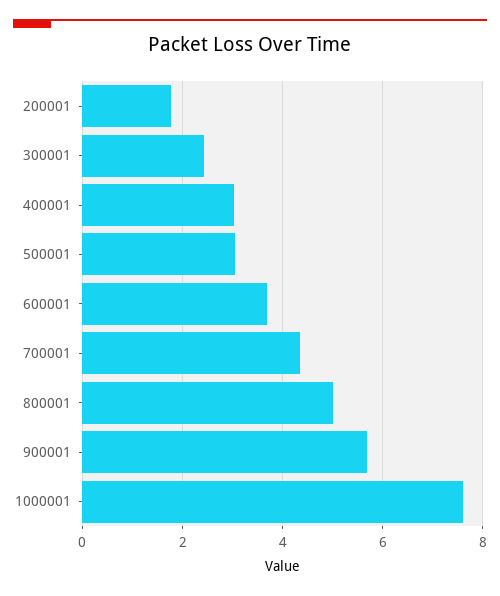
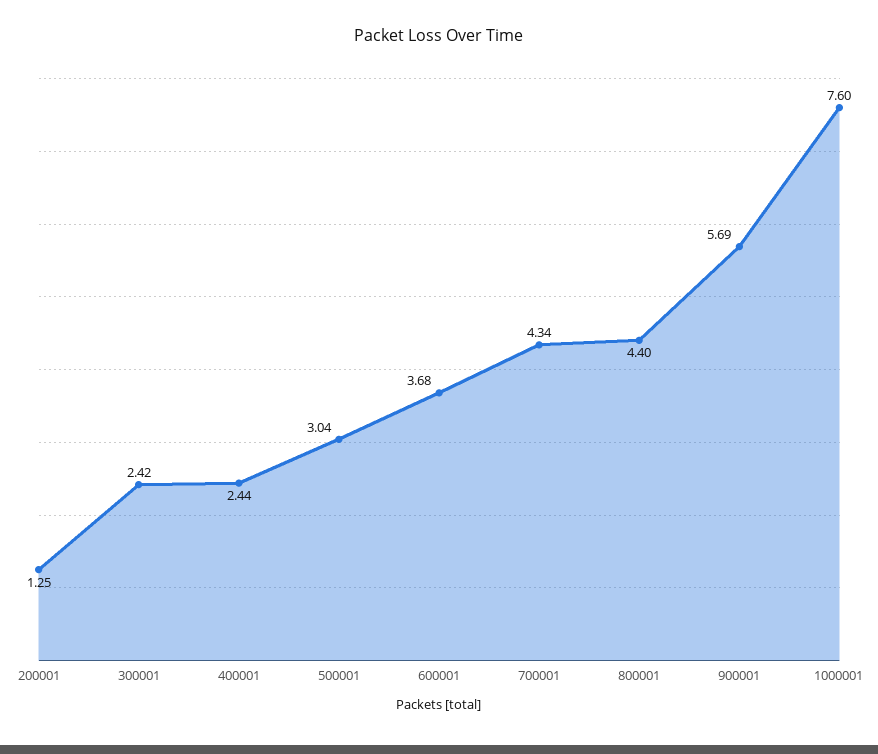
200001: 1.8 -> 1.25
400001: 3 -> 2.44
800001: 5 -> 4.4

